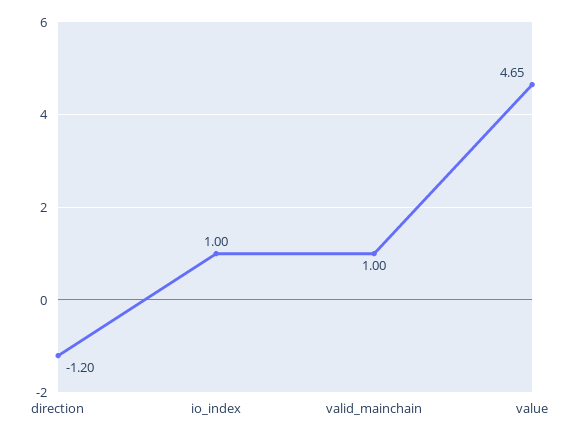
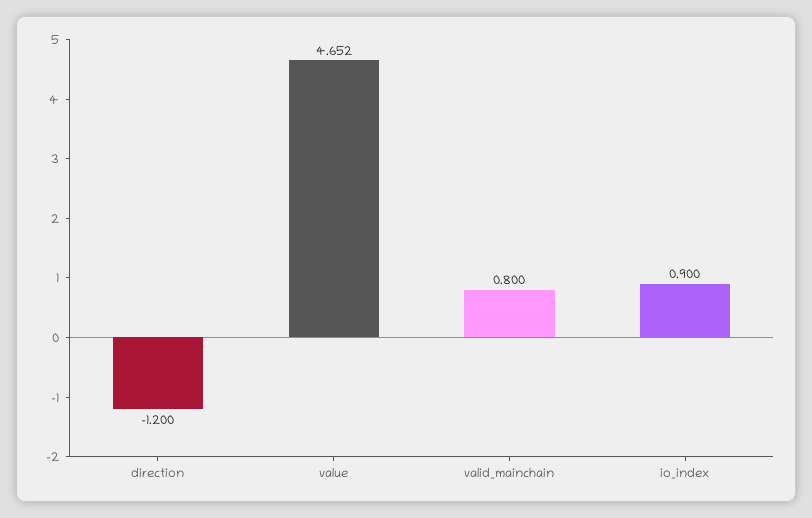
io_index: 1 -> 0.9
valid_mainchain: 1 -> 0.8

